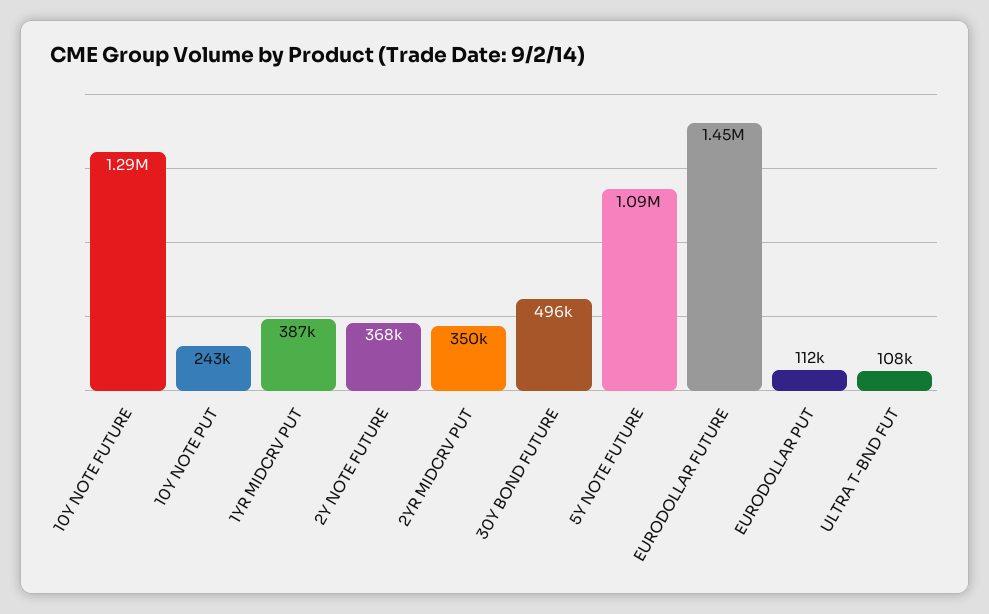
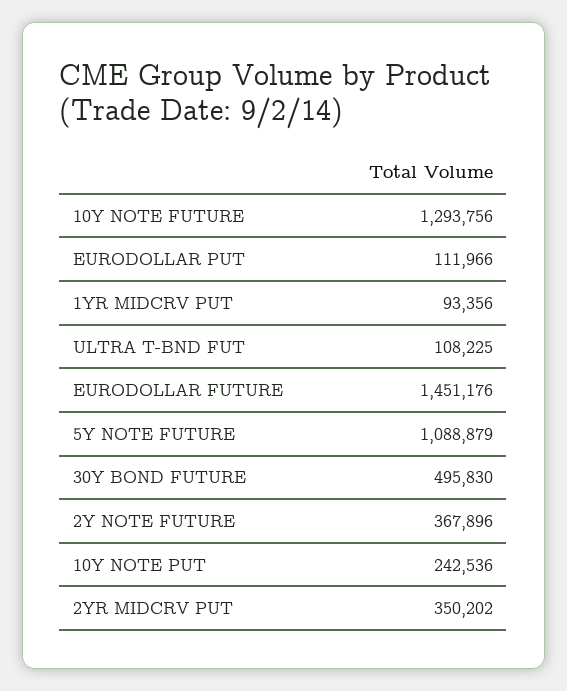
1YR MIDCRV PUT: 387000 -> 93356

